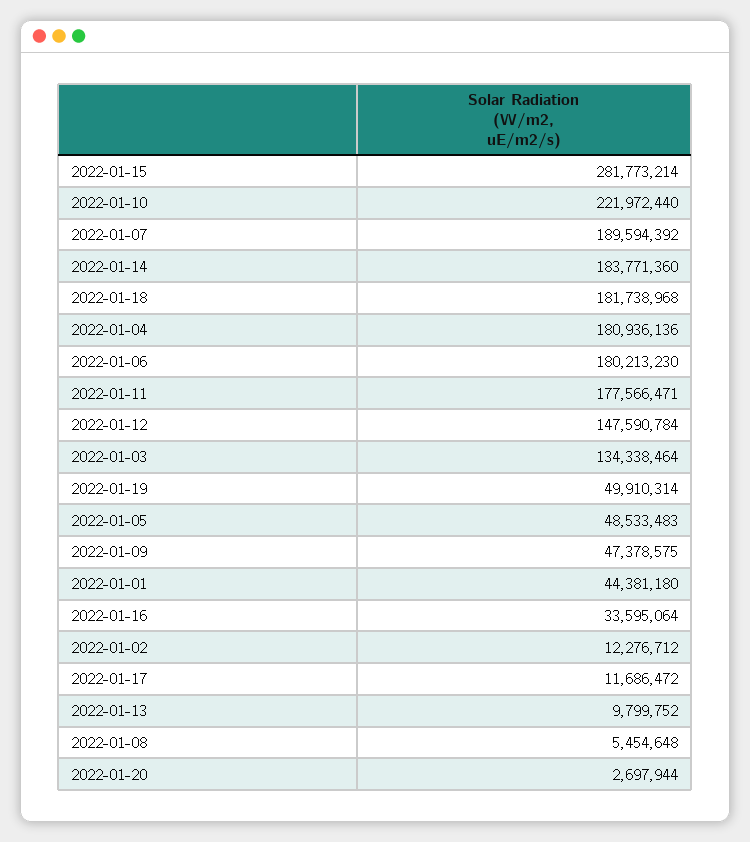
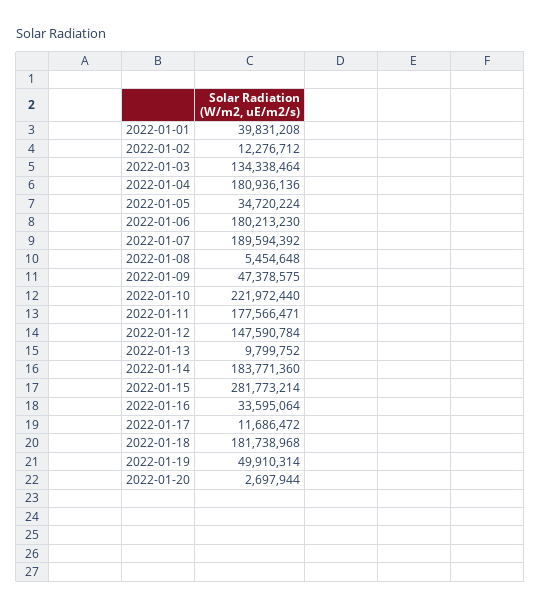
2022-01-05: 48533483 -> 34720224
2022-01-01: 44381180 -> 39831208

